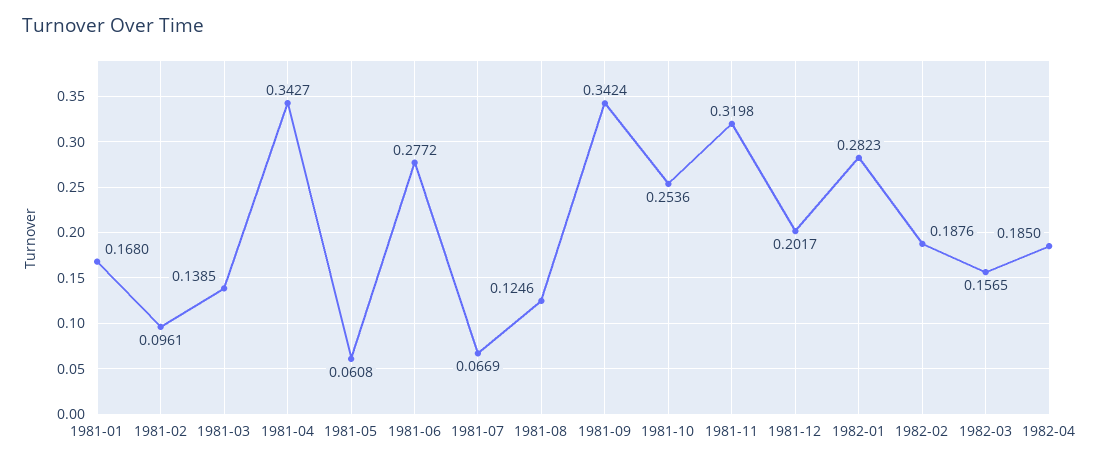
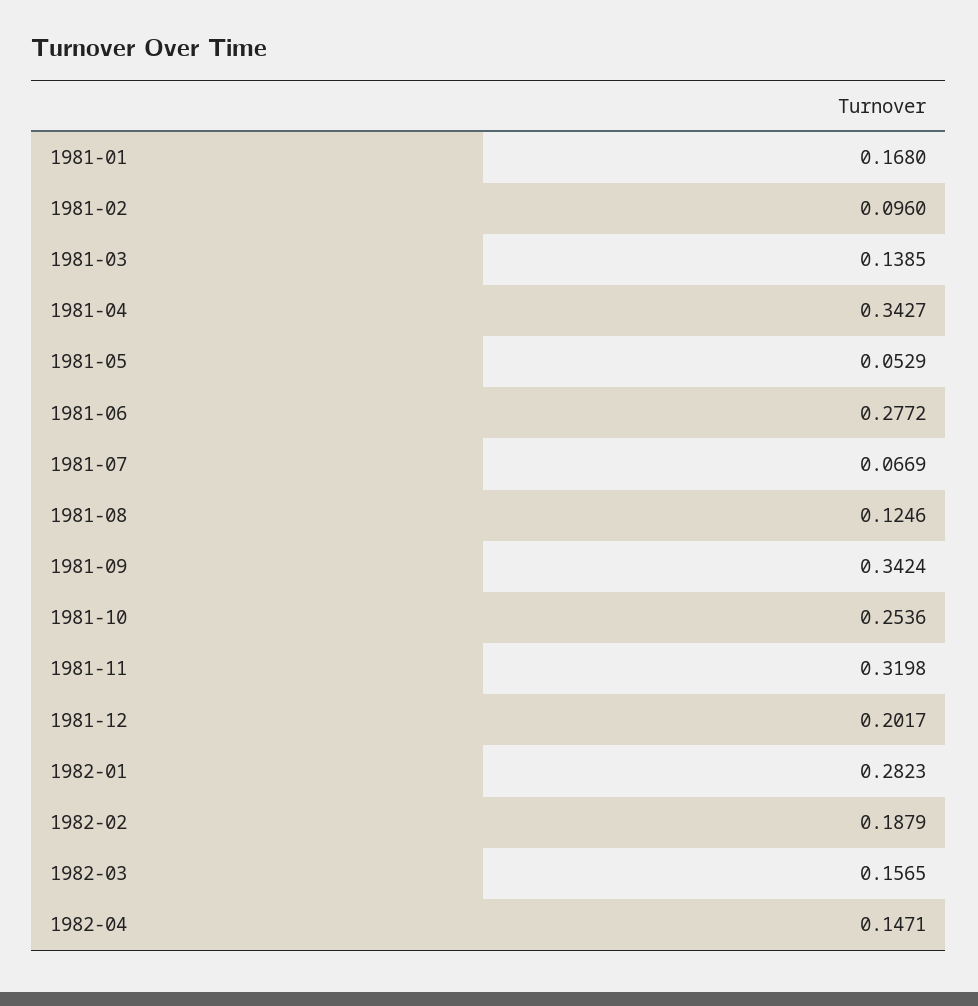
1981-02: 0.0961 -> 0.096
1981-05: 0.0608 -> 0.0529
1982-02: 0.1876 -> 0.1879
1982-04: 0.185 -> 0.1471

